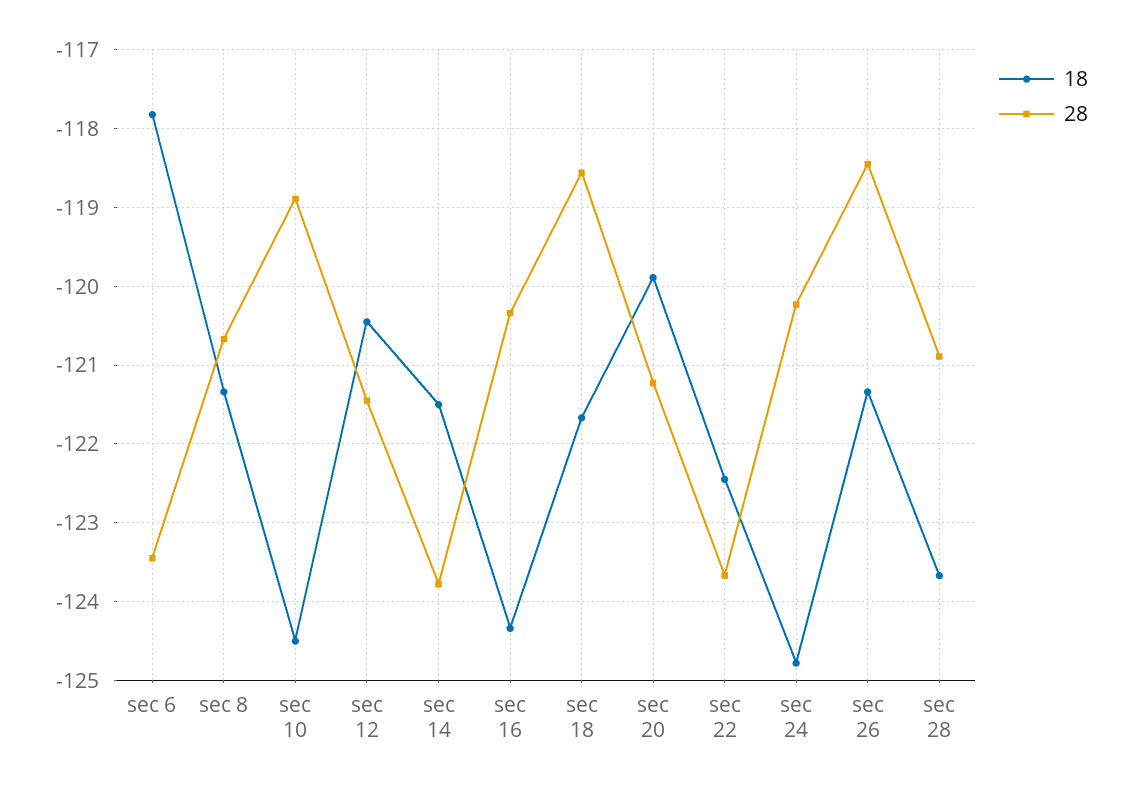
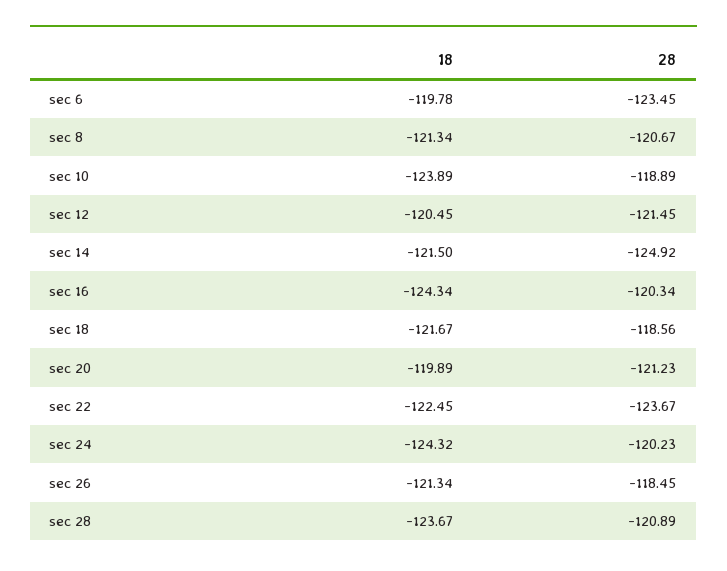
18, sec 6: -117.8 -> -119.78
18, sec 10: -124.5 -> -123.89
28, sec 14: -123.8 -> -124.92
18, sec 24: -124.8 -> -124.32

